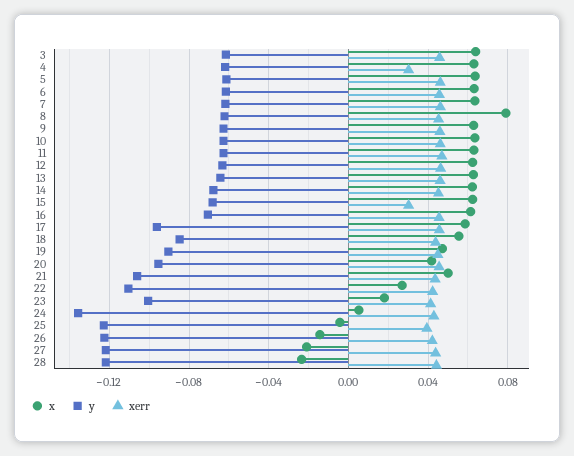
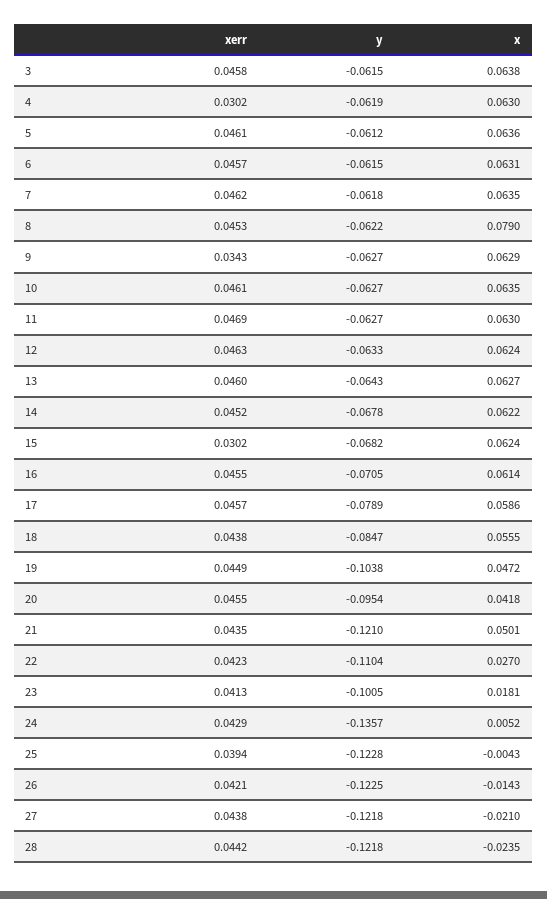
xerr, 9: 0.045 -> 0.0343
y, 17: -0.095 -> -0.0789
y, 19: -0.09 -> -0.1038
y, 21: -0.105 -> -0.121

